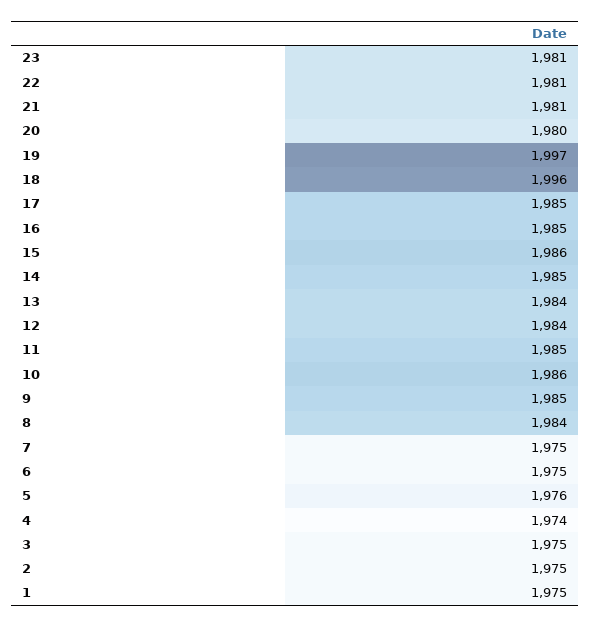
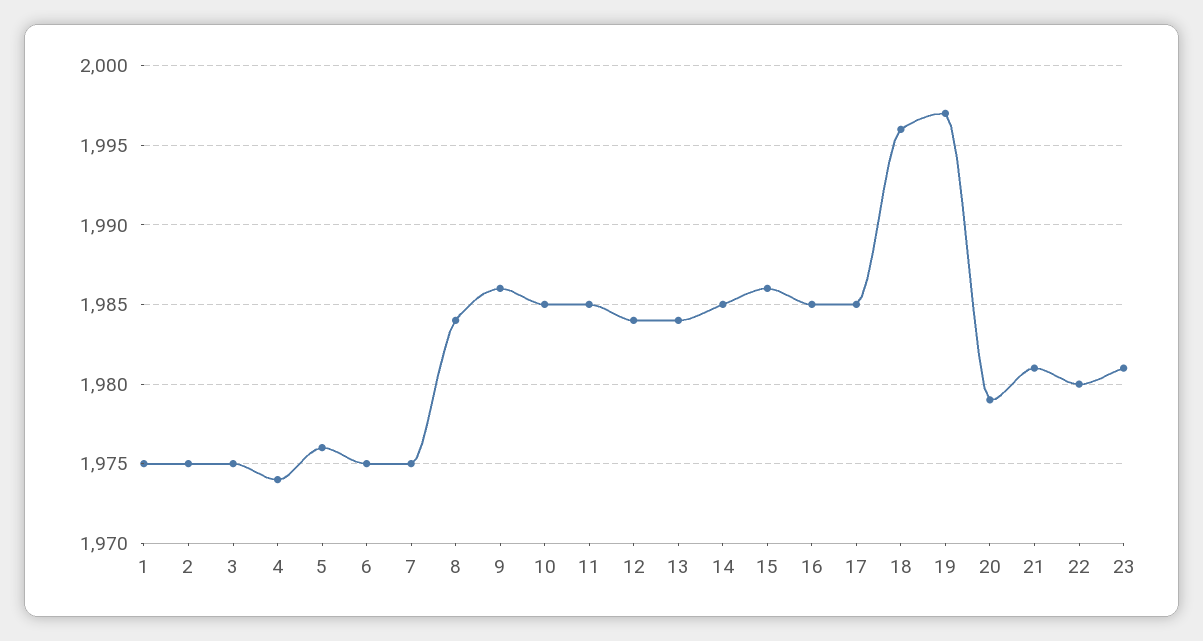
22: 1981 -> 1980
20: 1980 -> 1979
10: 1986 -> 1985
9: 1985 -> 1986

